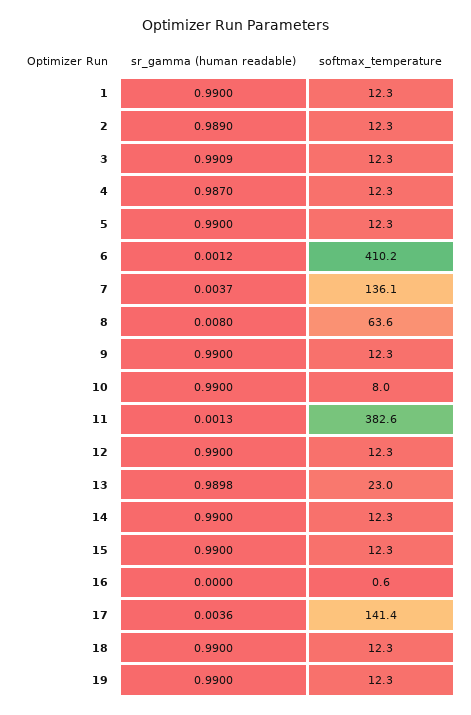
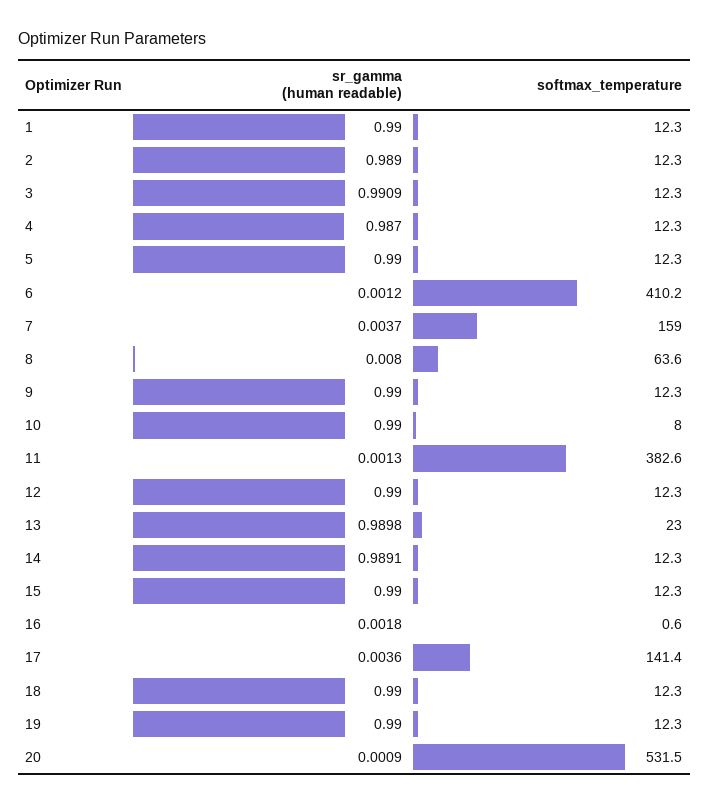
softmax_temperature, 7: 136.1 -> 159
sr_gamma (human readable), 14: 0.99 -> 0.9891
sr_gamma (human readable), 16: 0 -> 0.0018
sr_gamma (human readable), 20: none -> 0.0009
softmax_temperature, 20: none -> 531.5

